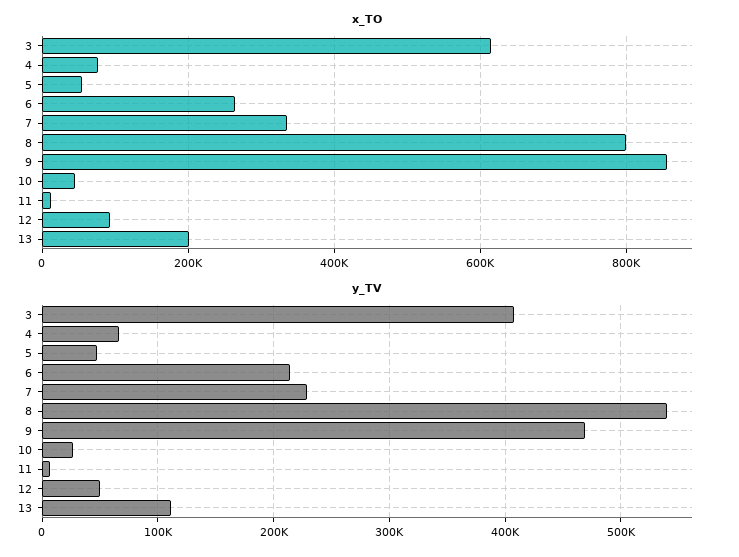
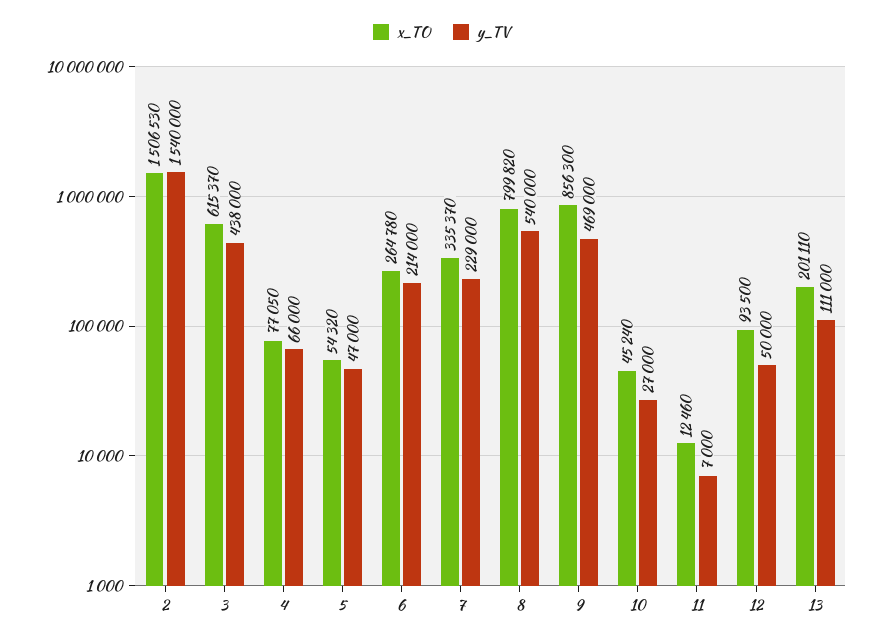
y_TV, 3: 410000 -> 438000
x_TO, 2: none -> 1506530
y_TV, 2: none -> 1540000

